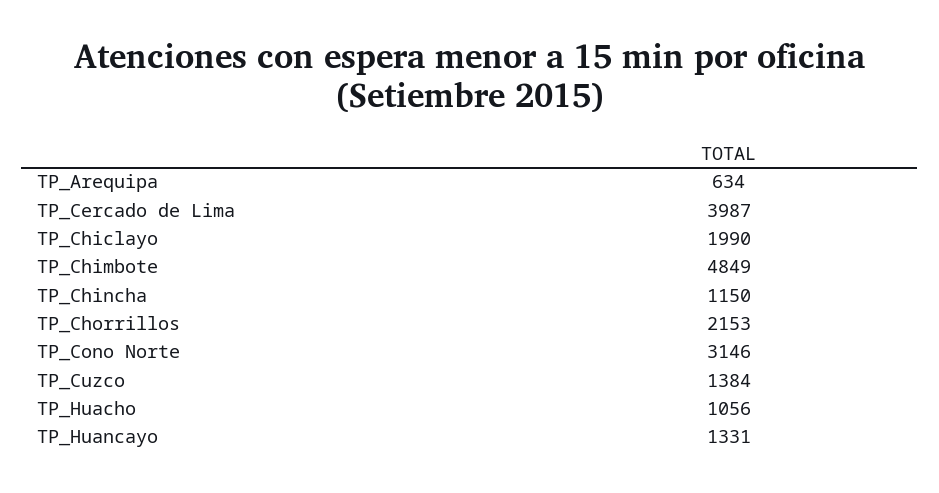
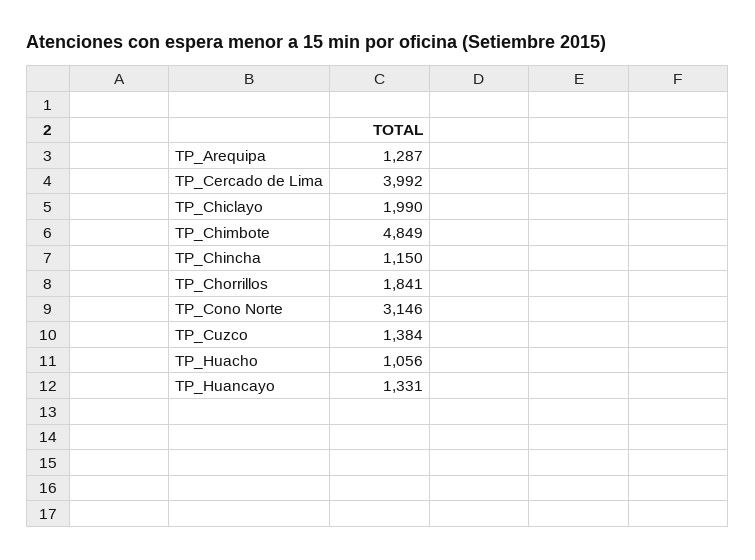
TP_Arequipa: 634 -> 1287
TP_Cercado de Lima: 3987 -> 3992
TP_Chorrillos: 2153 -> 1841

